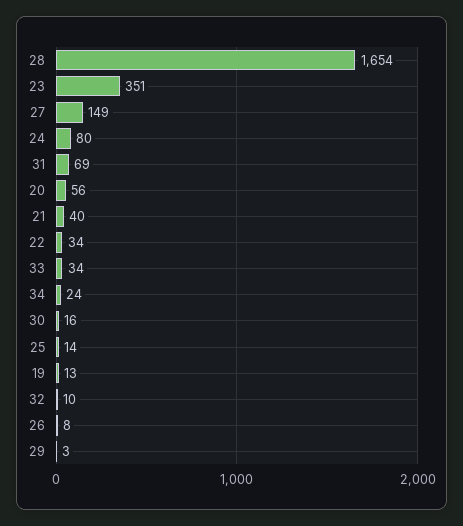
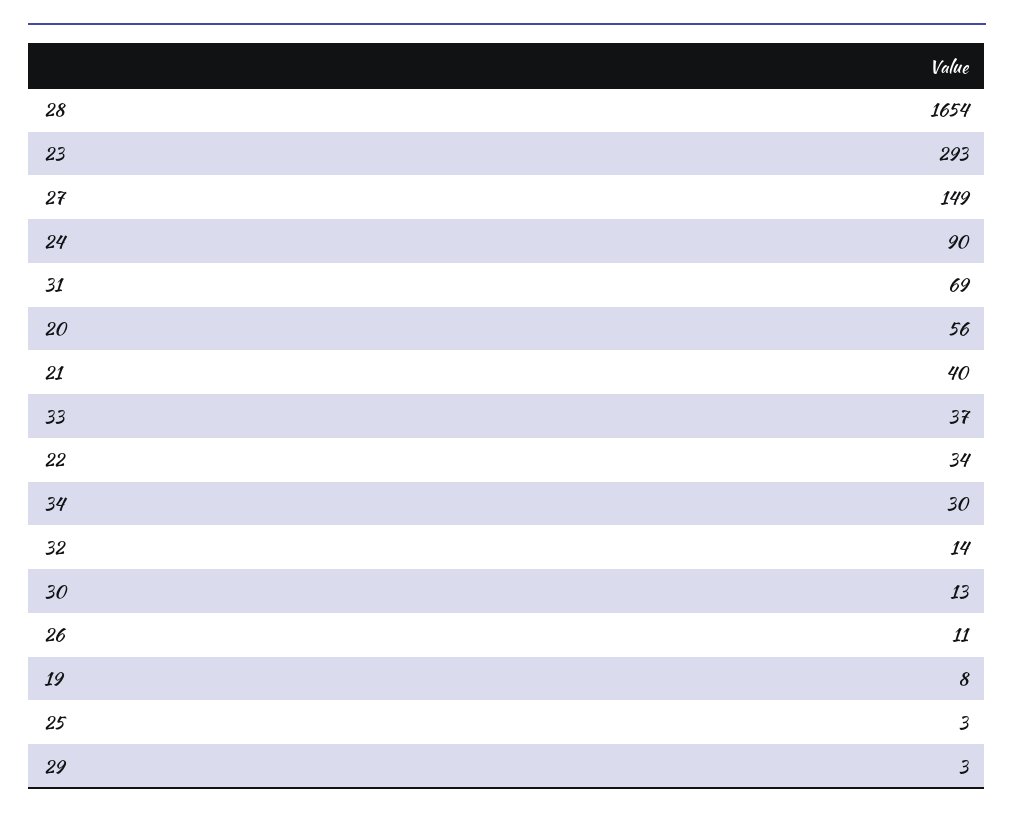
23: 351 -> 293
24: 80 -> 90
33: 34 -> 37
34: 24 -> 30
30: 16 -> 13
25: 14 -> 3
19: 13 -> 8
32: 10 -> 14
26: 8 -> 11

